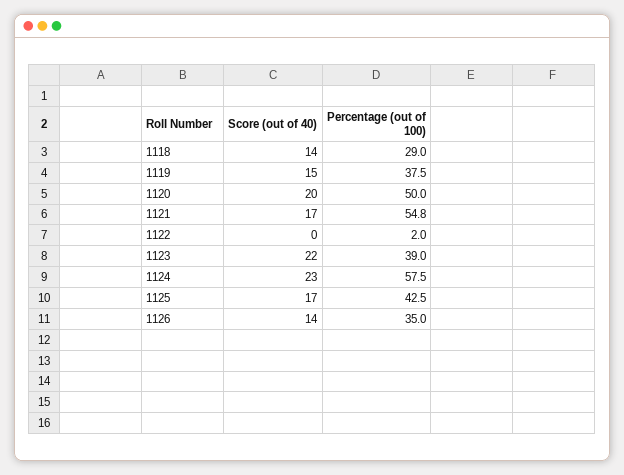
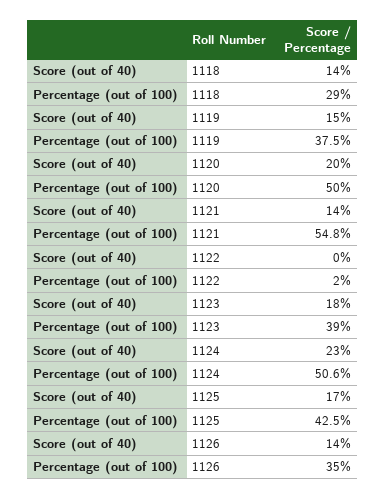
Score (out of 40), 1121: 17 -> 14
Score (out of 40), 1123: 22 -> 18
Percentage (out of 100), 1124: 57.5 -> 50.6

